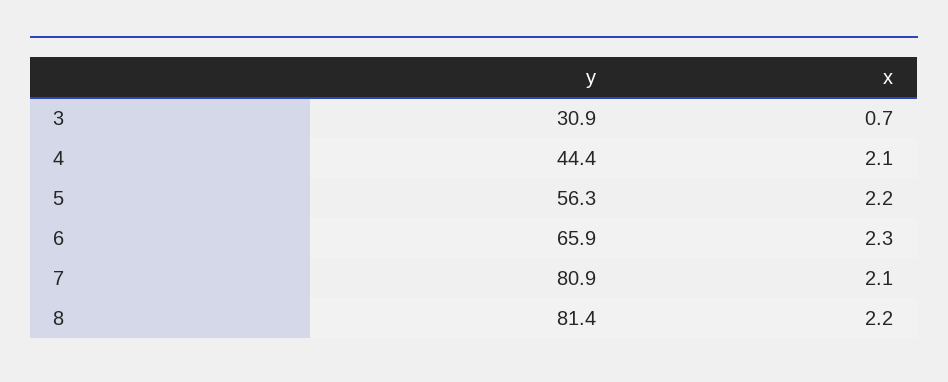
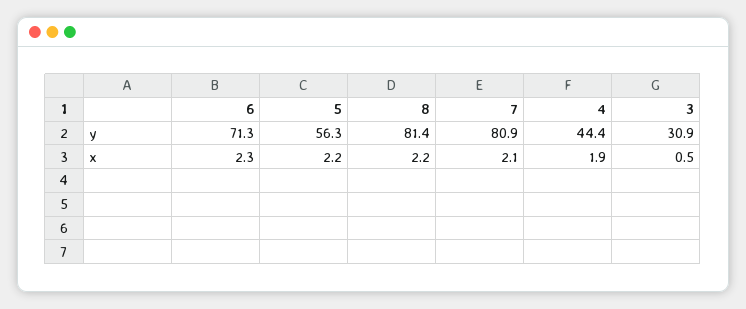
x, 3: 0.7 -> 0.5
x, 4: 2.1 -> 1.9
y, 6: 65.9 -> 71.3

